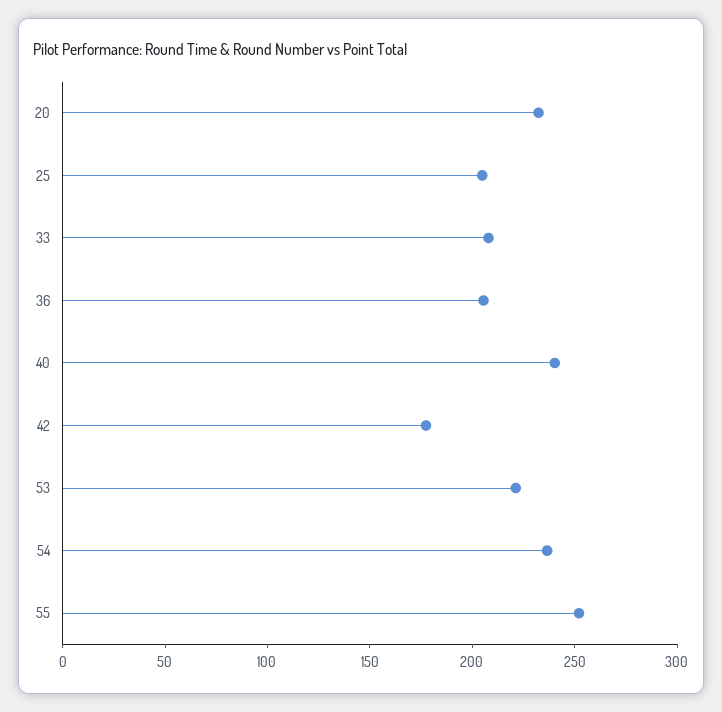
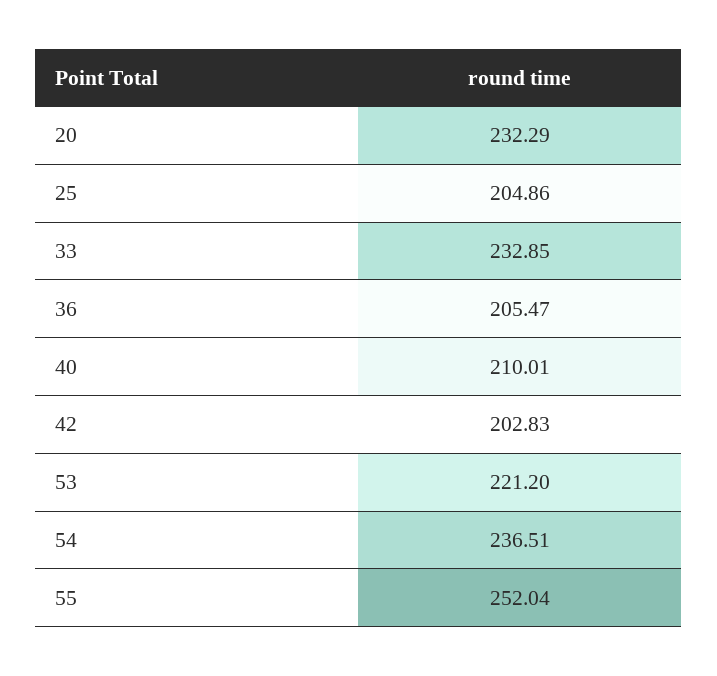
33: 210 -> 232.85
40: 240 -> 210.01
42: 180 -> 202.83

